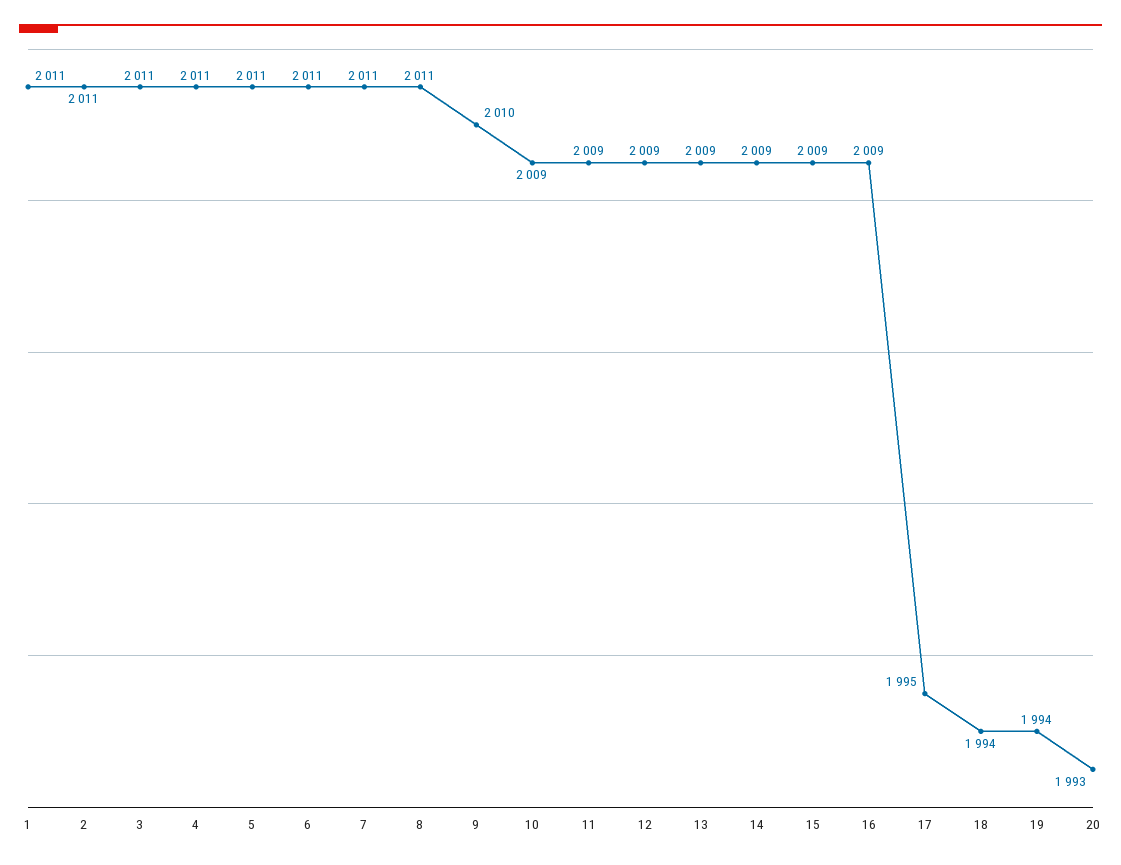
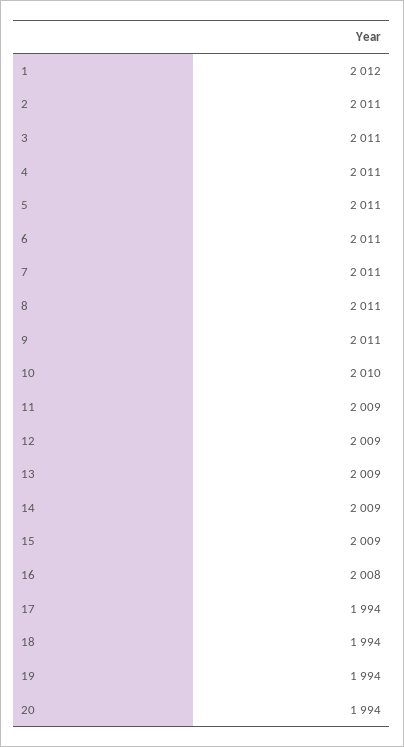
1: 2011 -> 2012
9: 2010 -> 2011
10: 2009 -> 2010
16: 2009 -> 2008
17: 1995 -> 1994
20: 1993 -> 1994

